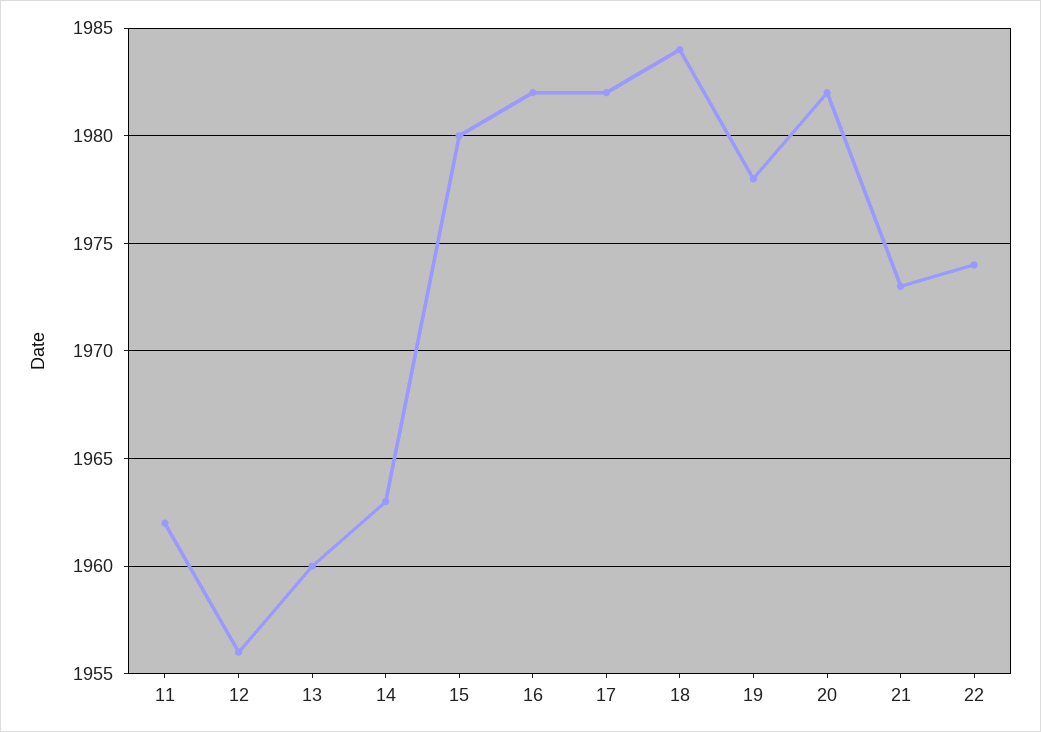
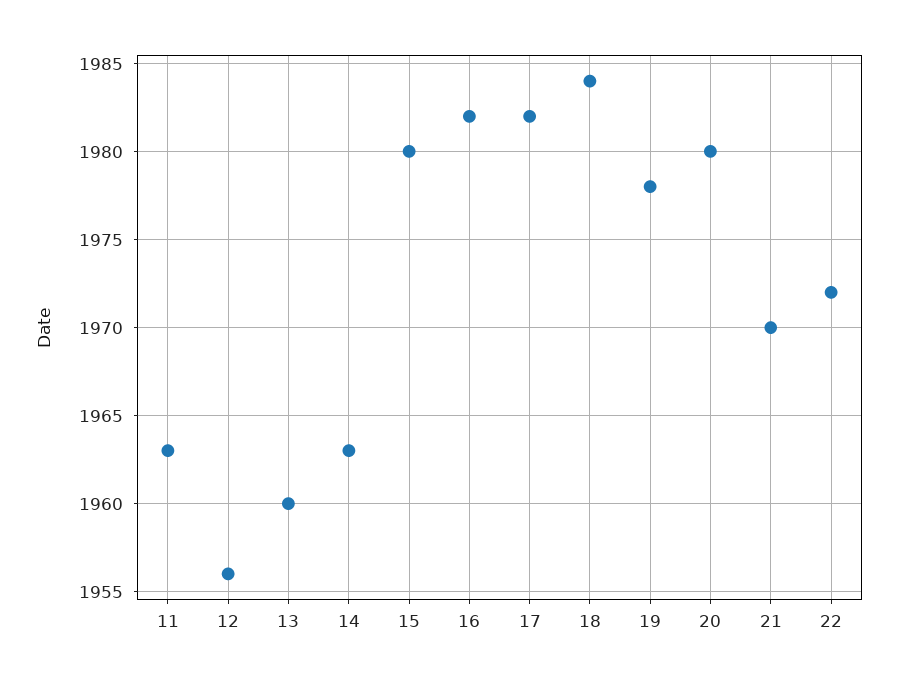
11: 1962 -> 1963
20: 1982 -> 1980
21: 1973 -> 1970
22: 1974 -> 1972

